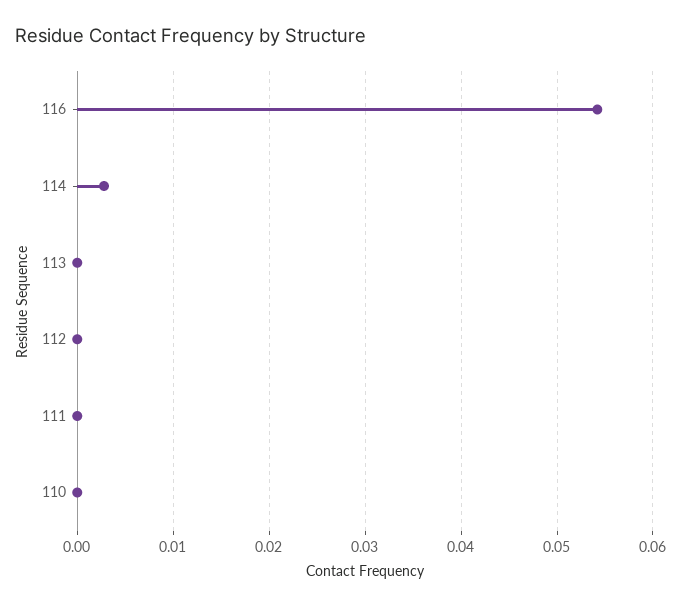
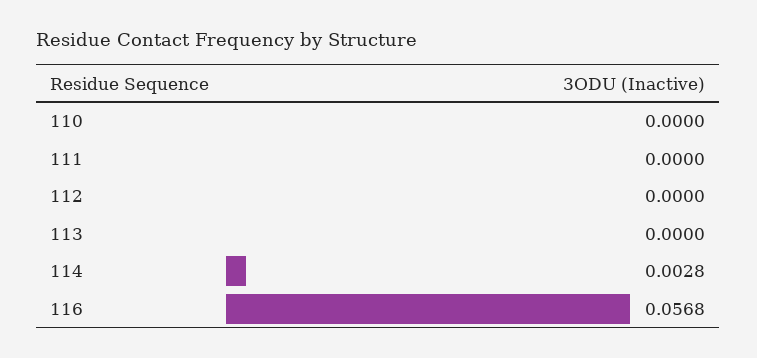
116: 0.054 -> 0.0568

